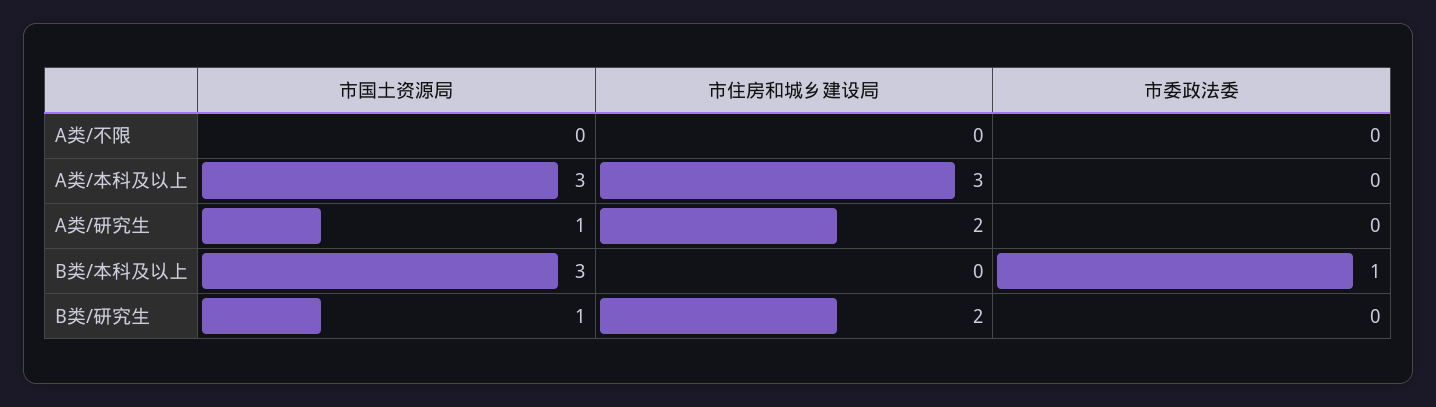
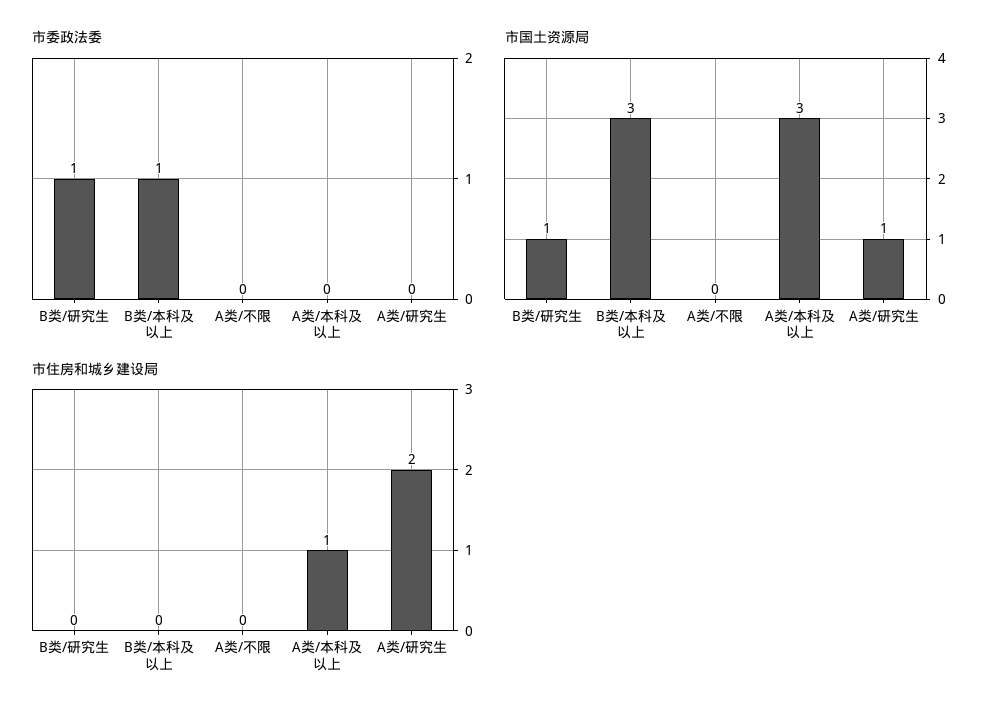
市住房和城乡建设局, A类/本科及以上: 3 -> 1
市住房和城乡建设局, B类/研究生: 2 -> 0
市委政法委, B类/研究生: 0 -> 1

